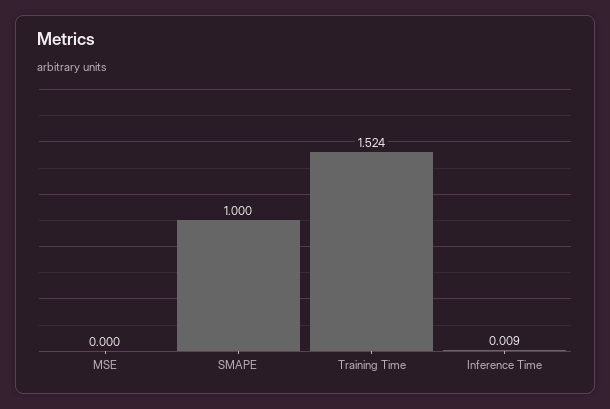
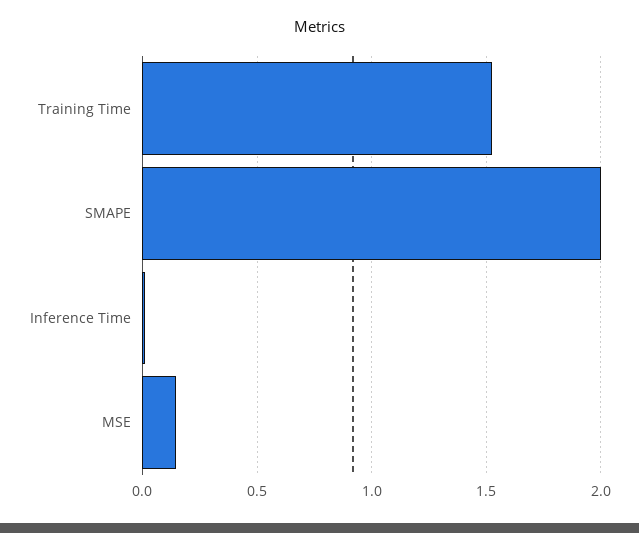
MSE: 0 -> 0.15
SMAPE: 1 -> 2

